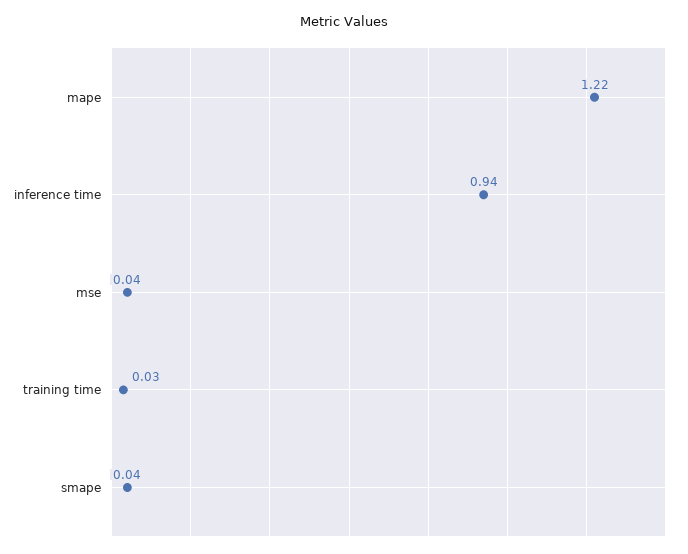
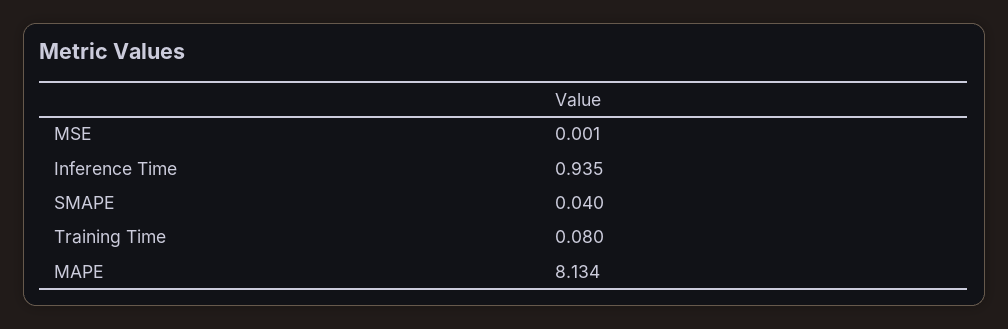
mape: 1.22 -> 8.134
mse: 0.04 -> 0.001
training time: 0.03 -> 0.08

